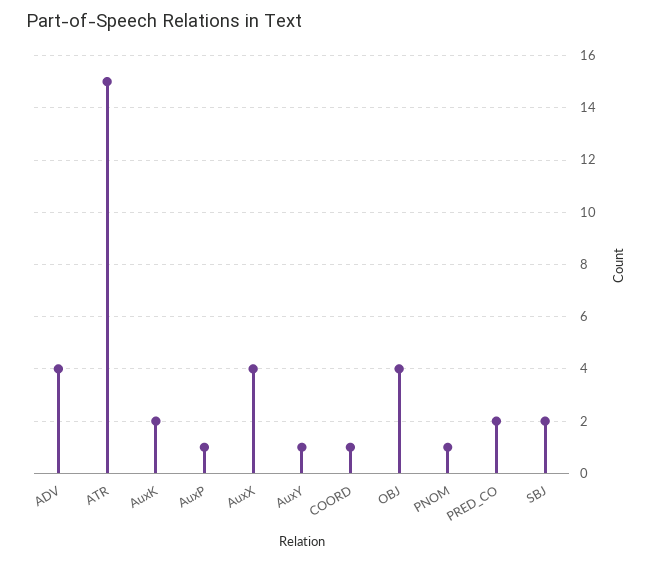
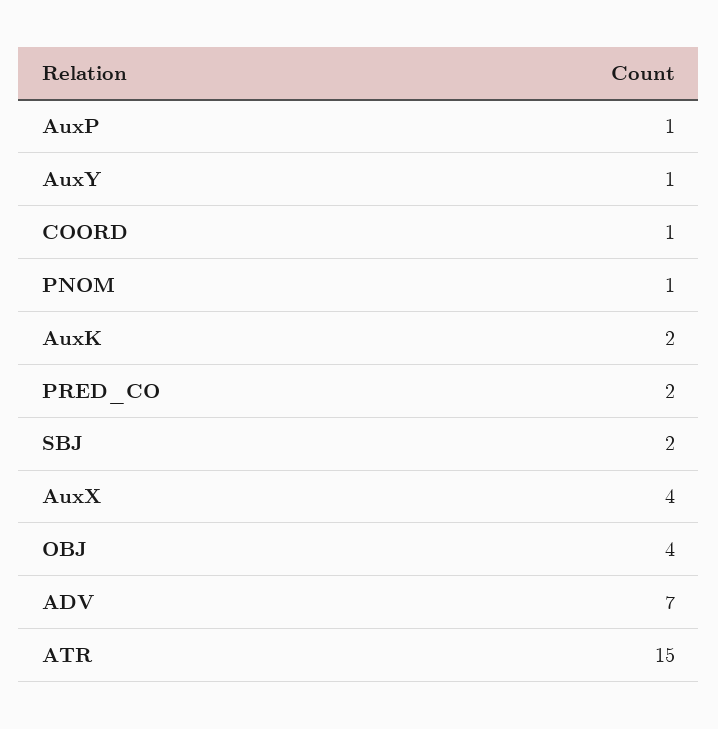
ADV: 4 -> 7

